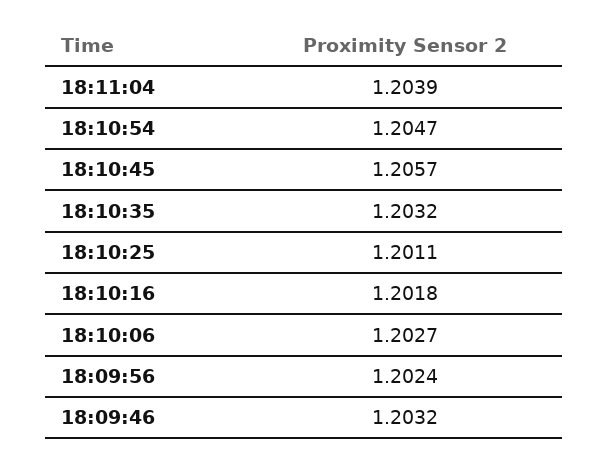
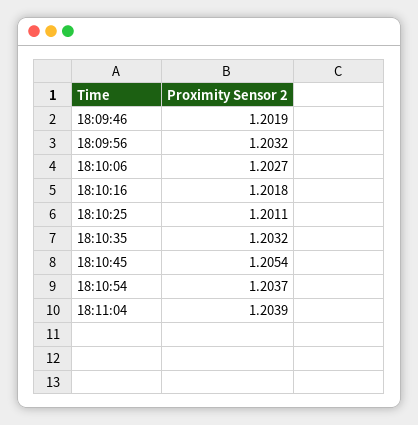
18:10:54: 1.2047 -> 1.2037
18:10:45: 1.2057 -> 1.2054
18:09:56: 1.2024 -> 1.2032
18:09:46: 1.2032 -> 1.2019

